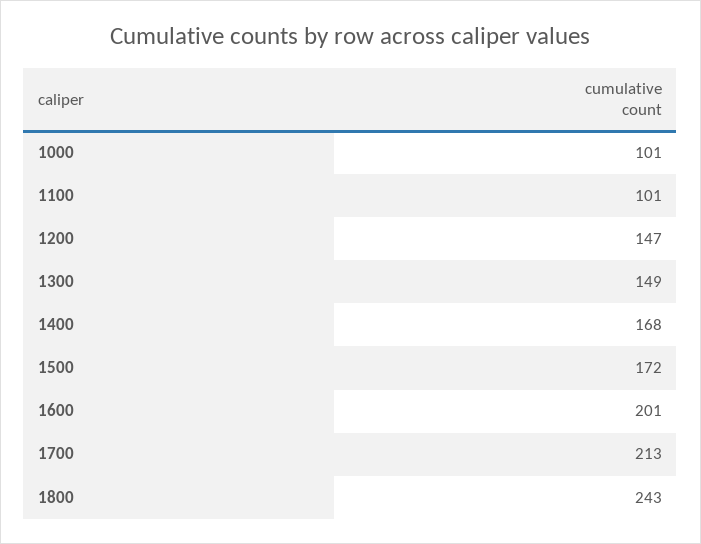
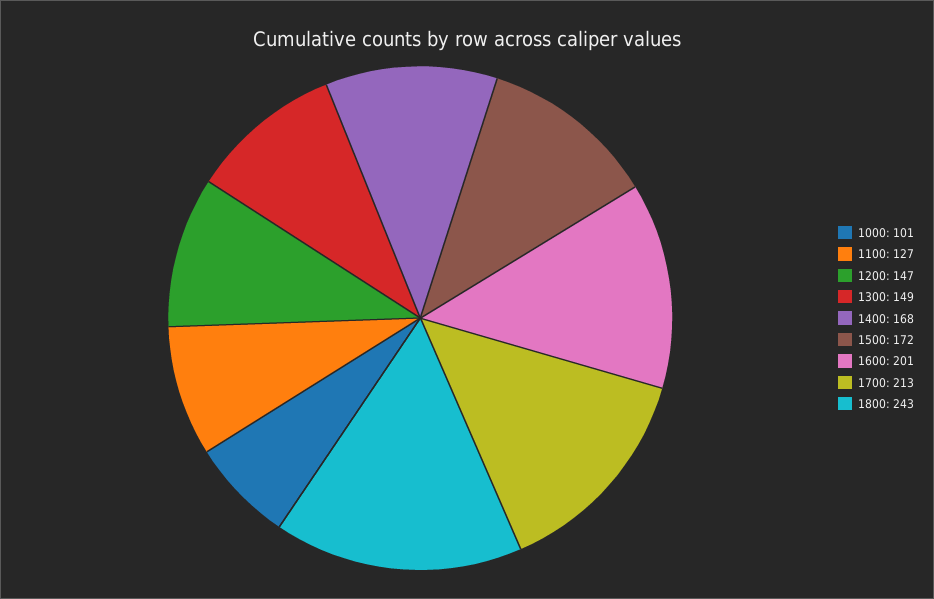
1100: 101 -> 127

